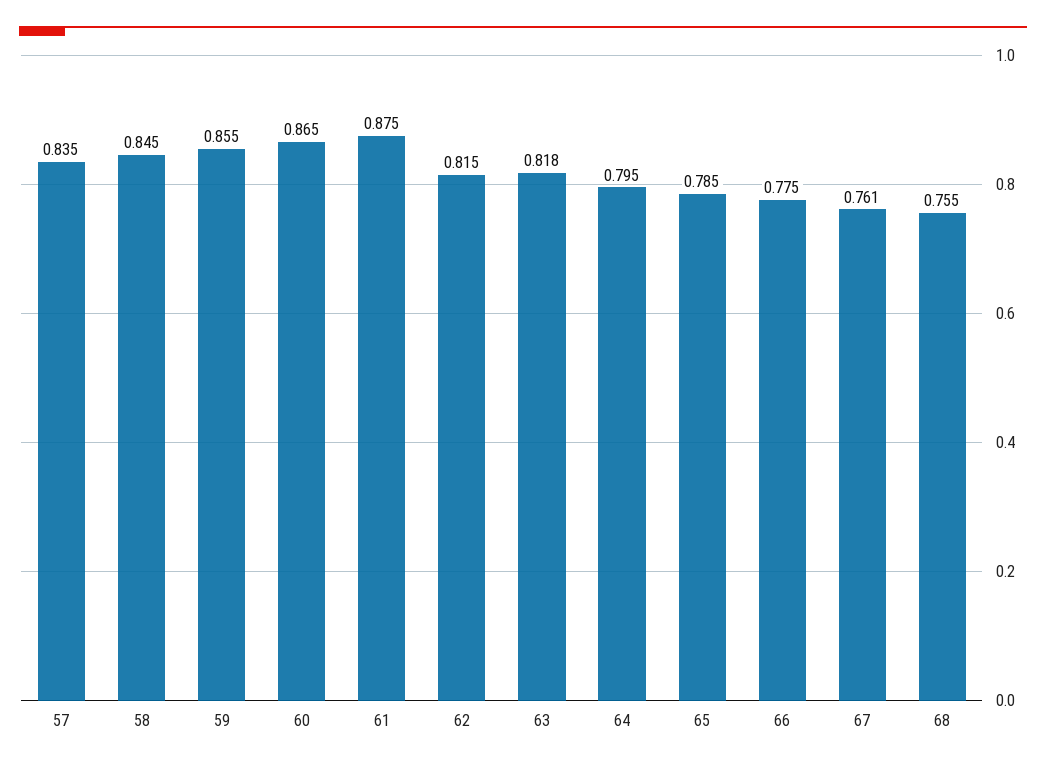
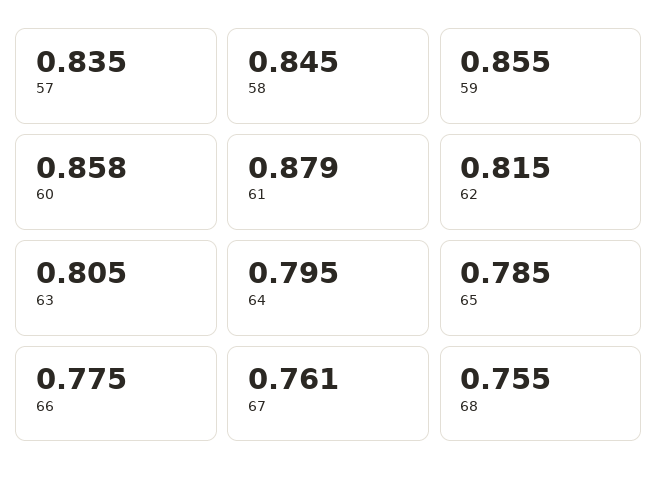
60: 0.865 -> 0.858
61: 0.875 -> 0.879
63: 0.818 -> 0.805

